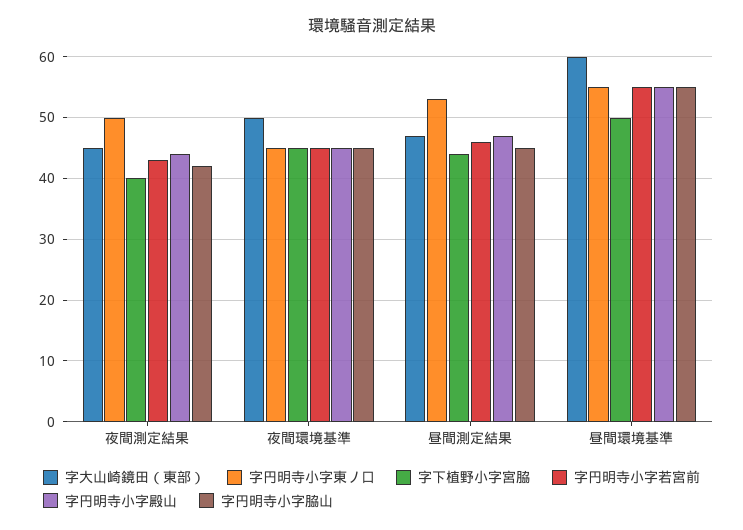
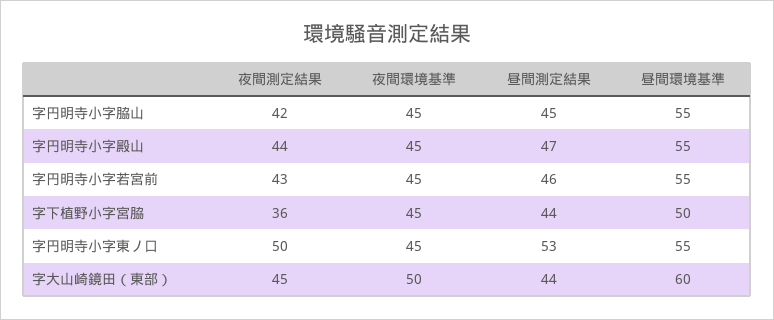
字下植野小字宮脇, 夜間測定結果: 40 -> 36
字大山崎鏡田（東部）, 昼間測定結果: 47 -> 44

